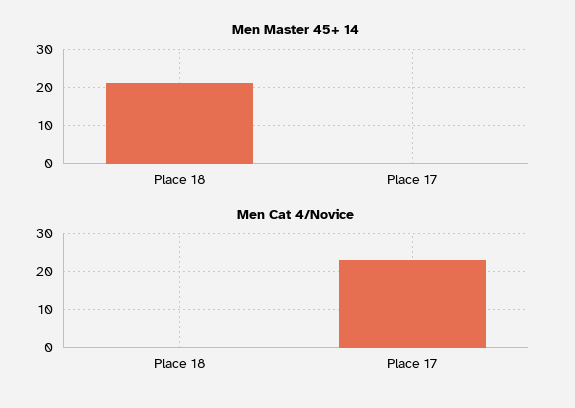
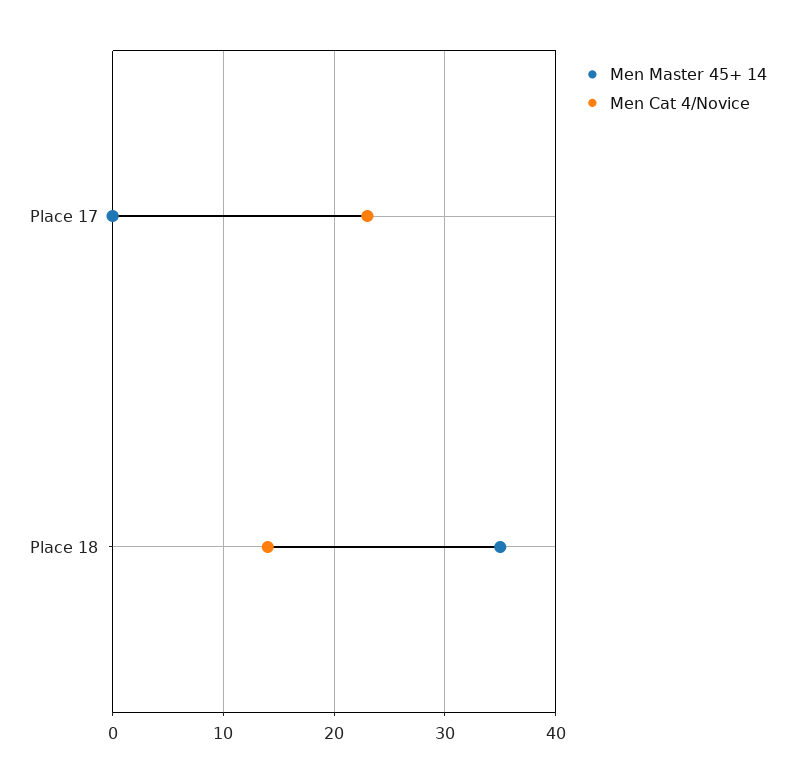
Men Master 45+ 14, Place 18: 20 -> 35
Men Cat 4/Novice, Place 18: 0 -> 14

